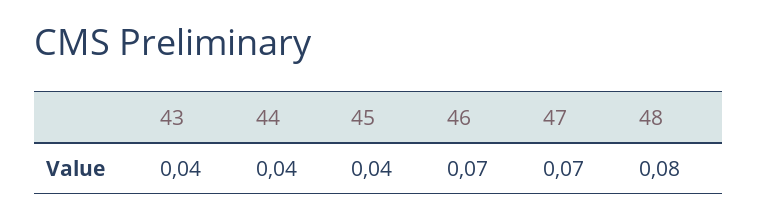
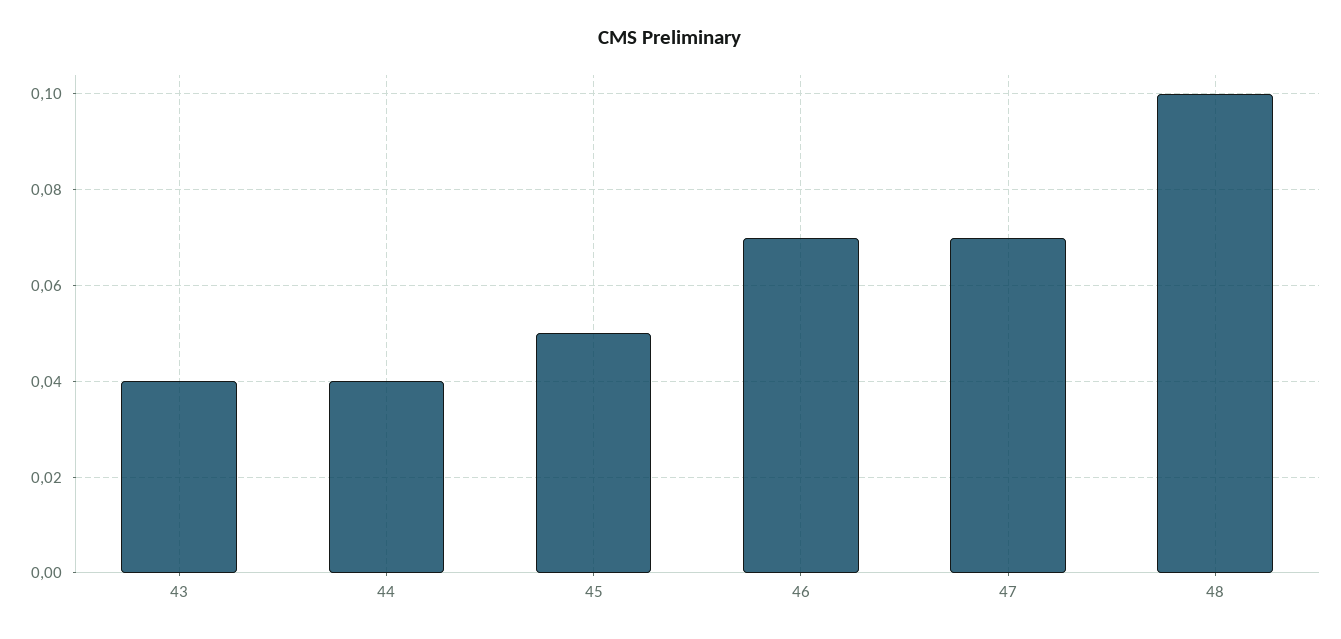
45: 0.04 -> 0.05
48: 0.08 -> 0.1

